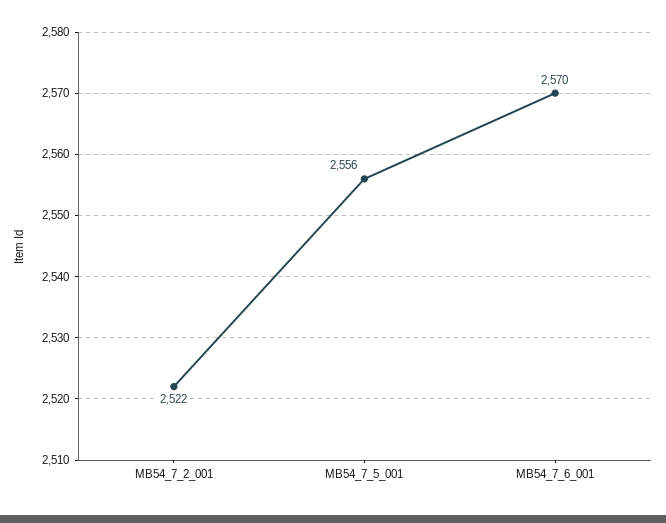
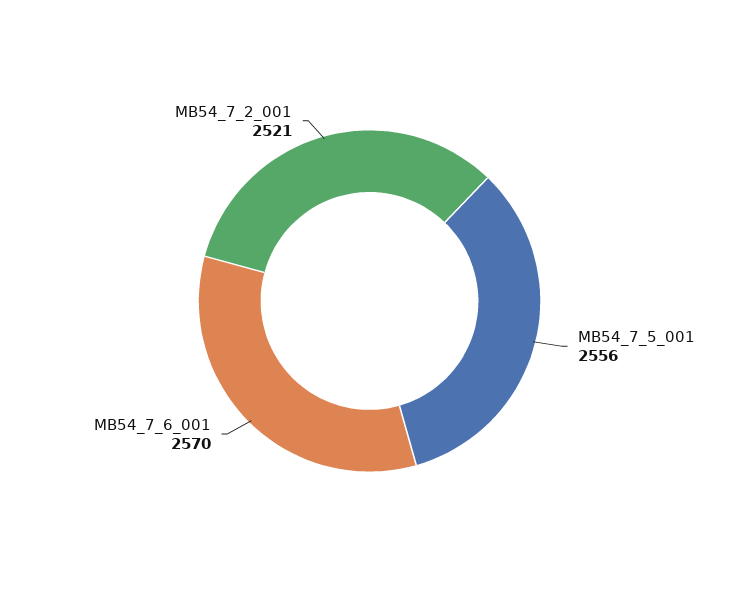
MB54_7_2_001: 2522 -> 2521

